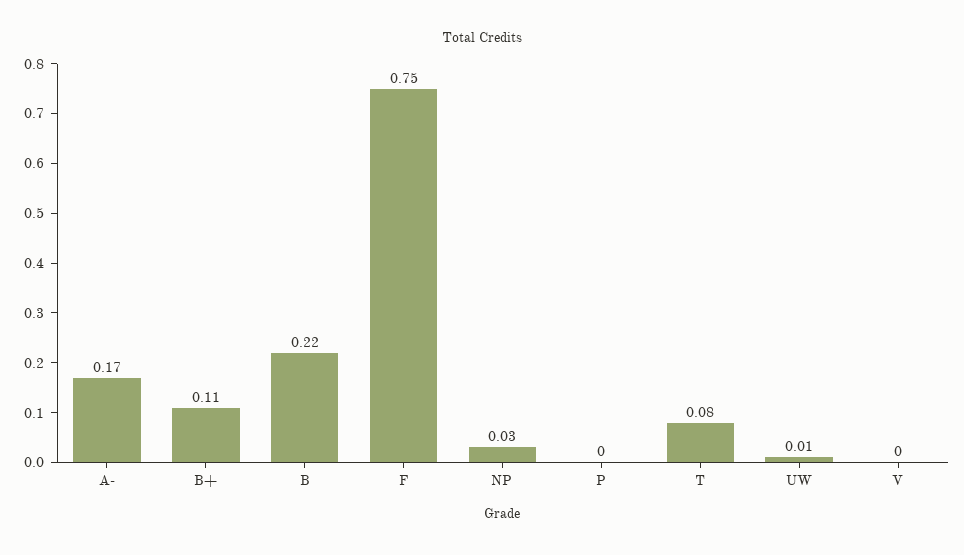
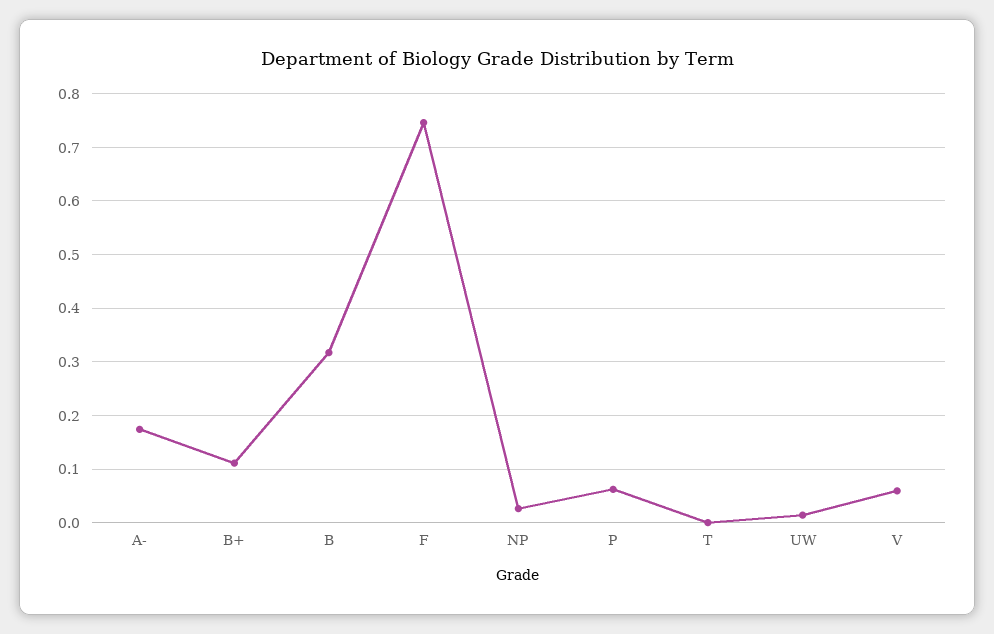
B: 0.22 -> 0.32
P: 0 -> 0.06
T: 0.08 -> 0
V: 0 -> 0.06

